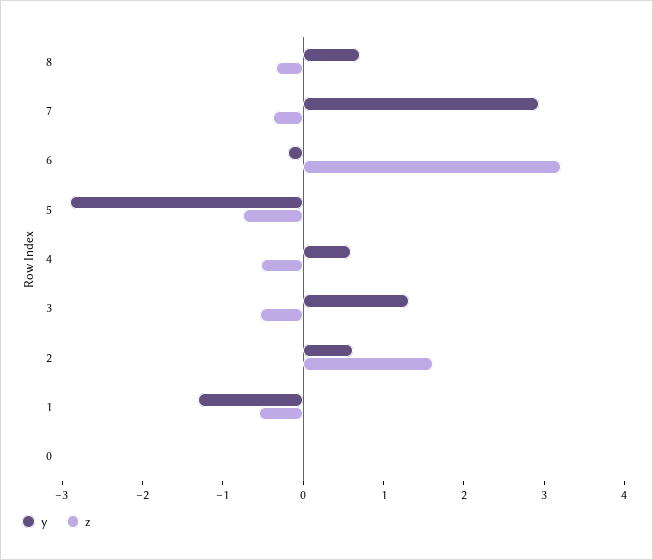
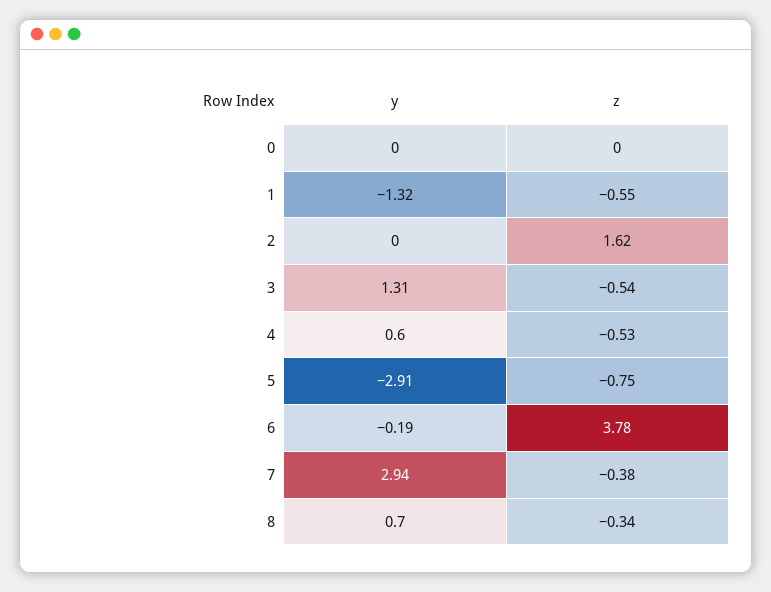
z, 6: 3.2 -> 3.78
y, 2: 0.6 -> 0

